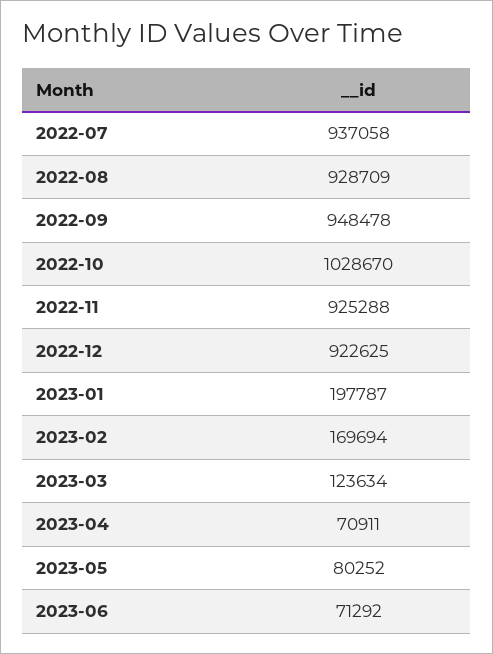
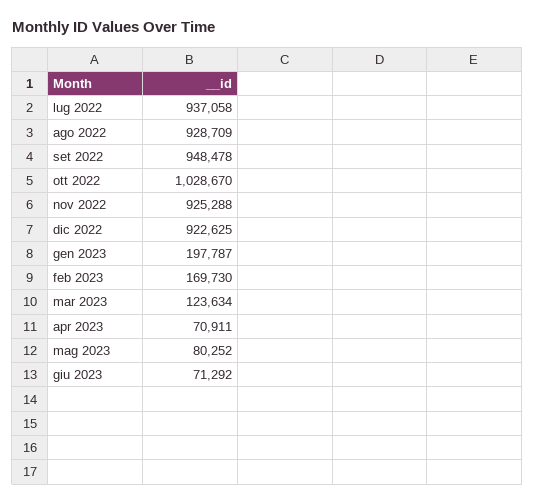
2023-02: 169694 -> 169730

